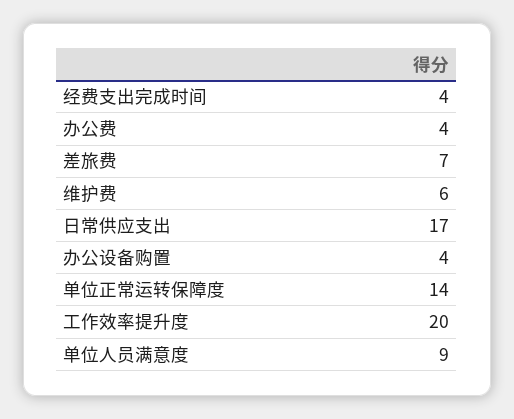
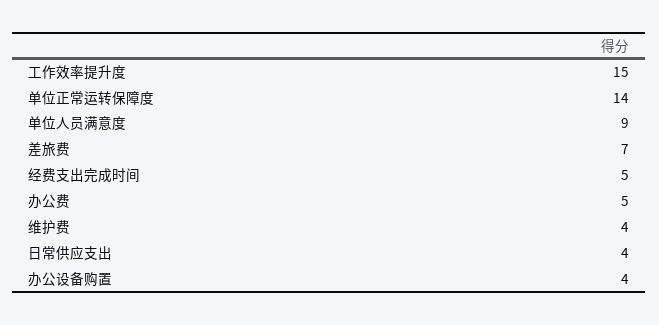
经费支出完成时间: 4 -> 5
办公费: 4 -> 5
维护费: 6 -> 4
日常供应支出: 17 -> 4
工作效率提升度: 20 -> 15

